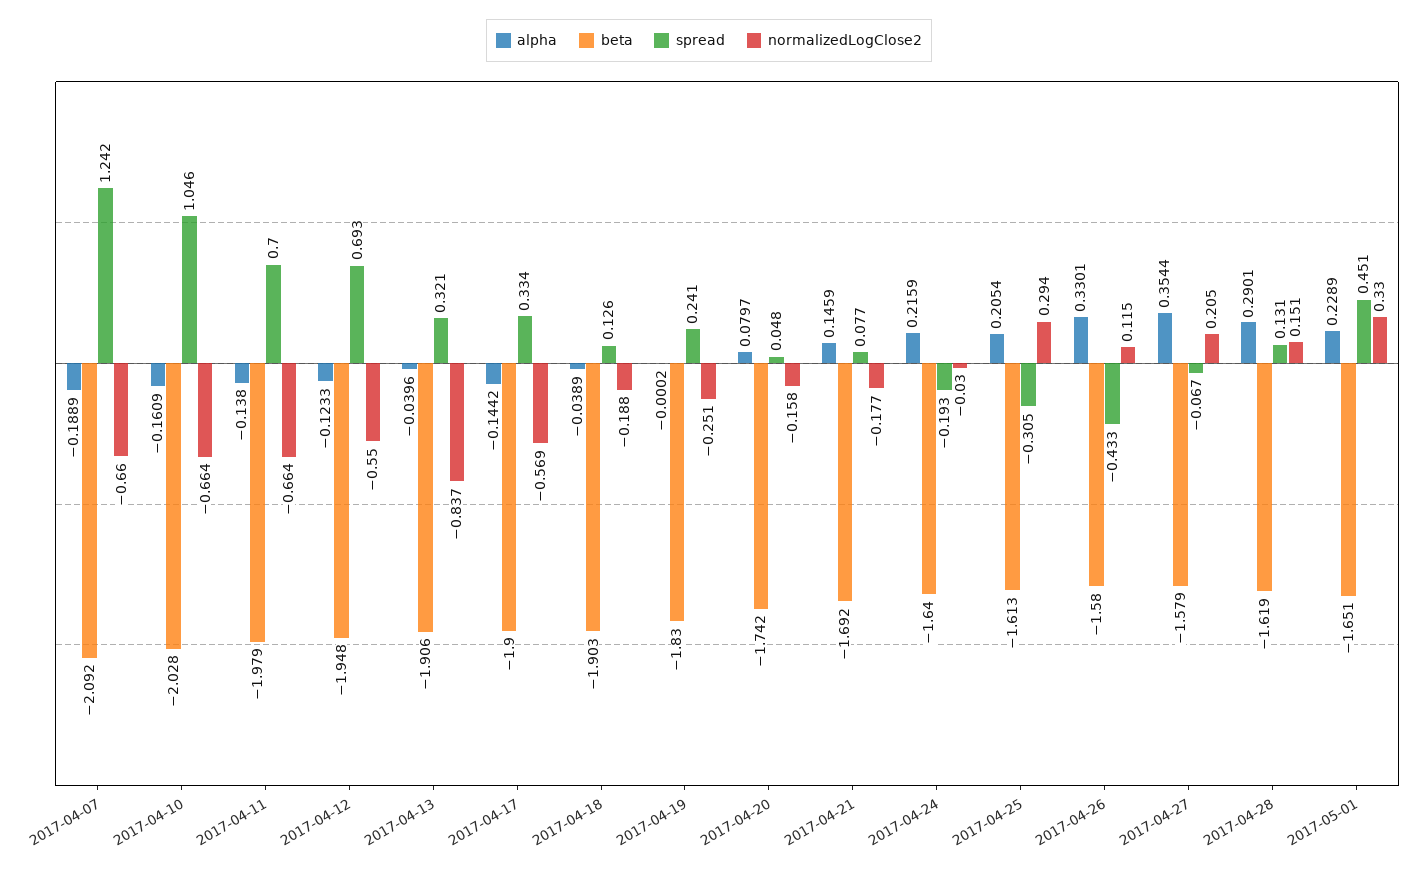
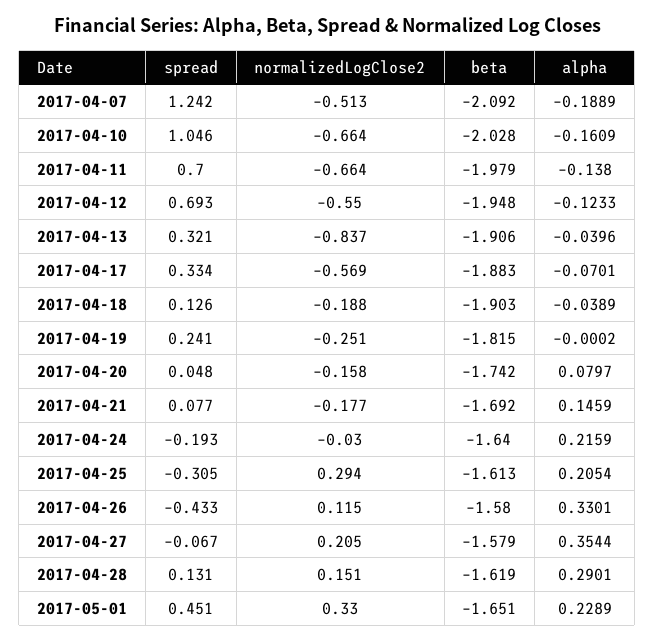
normalizedLogClose2, 2017-04-07: -0.66 -> -0.513
alpha, 2017-04-17: -0.1442 -> -0.0701
beta, 2017-04-17: -1.9 -> -1.883
beta, 2017-04-19: -1.83 -> -1.815

